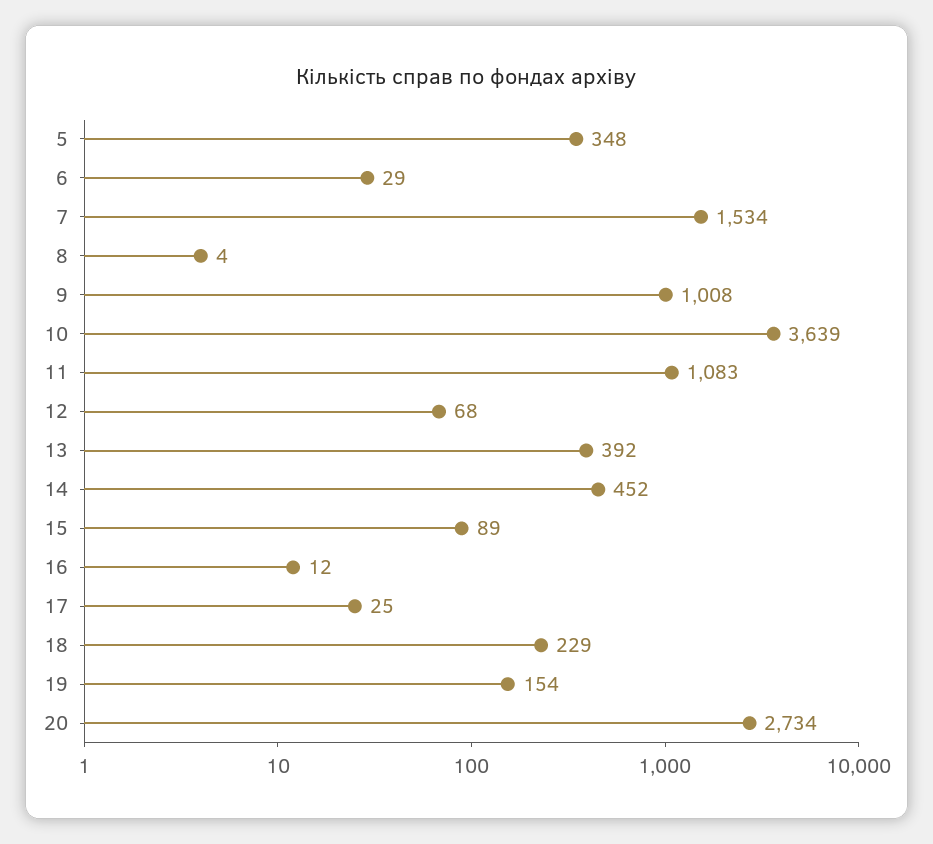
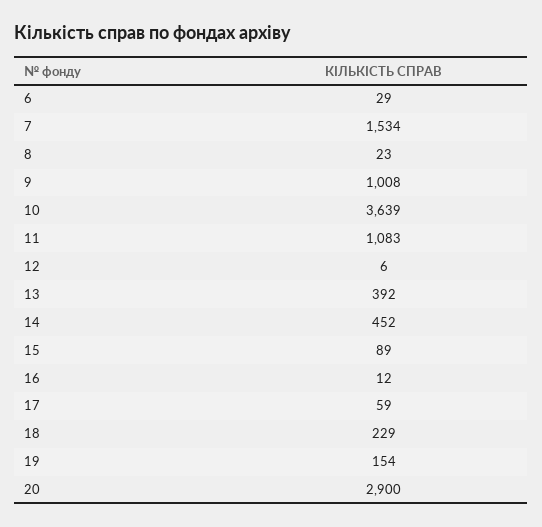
5: 348 -> none
8: 4 -> 23
12: 68 -> 6
17: 25 -> 59
20: 2734 -> 2900

